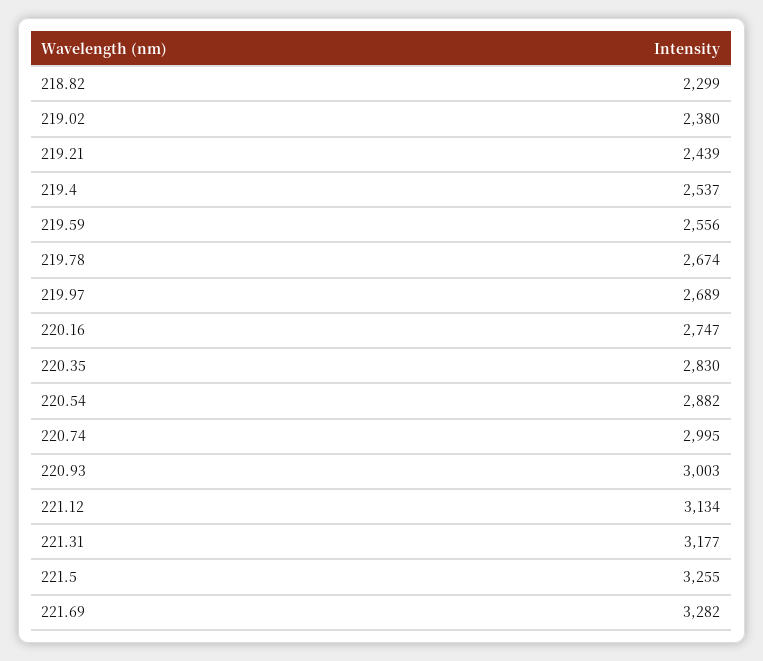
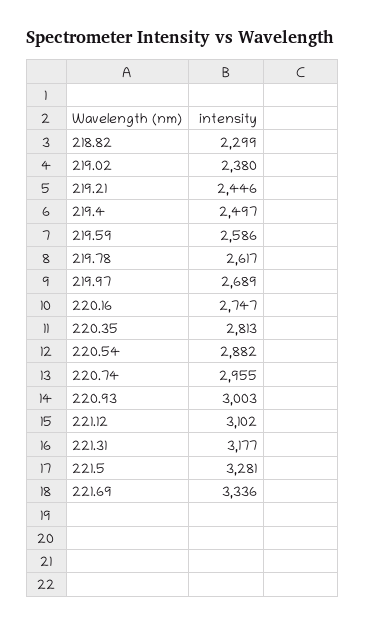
219.21: 2439 -> 2446
219.4: 2537 -> 2497
219.59: 2556 -> 2586
219.78: 2674 -> 2617
220.35: 2830 -> 2813
220.74: 2995 -> 2955
221.12: 3134 -> 3102
221.5: 3255 -> 3281
221.69: 3282 -> 3336

